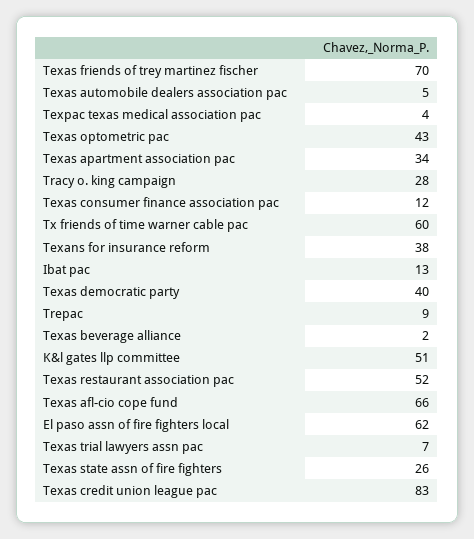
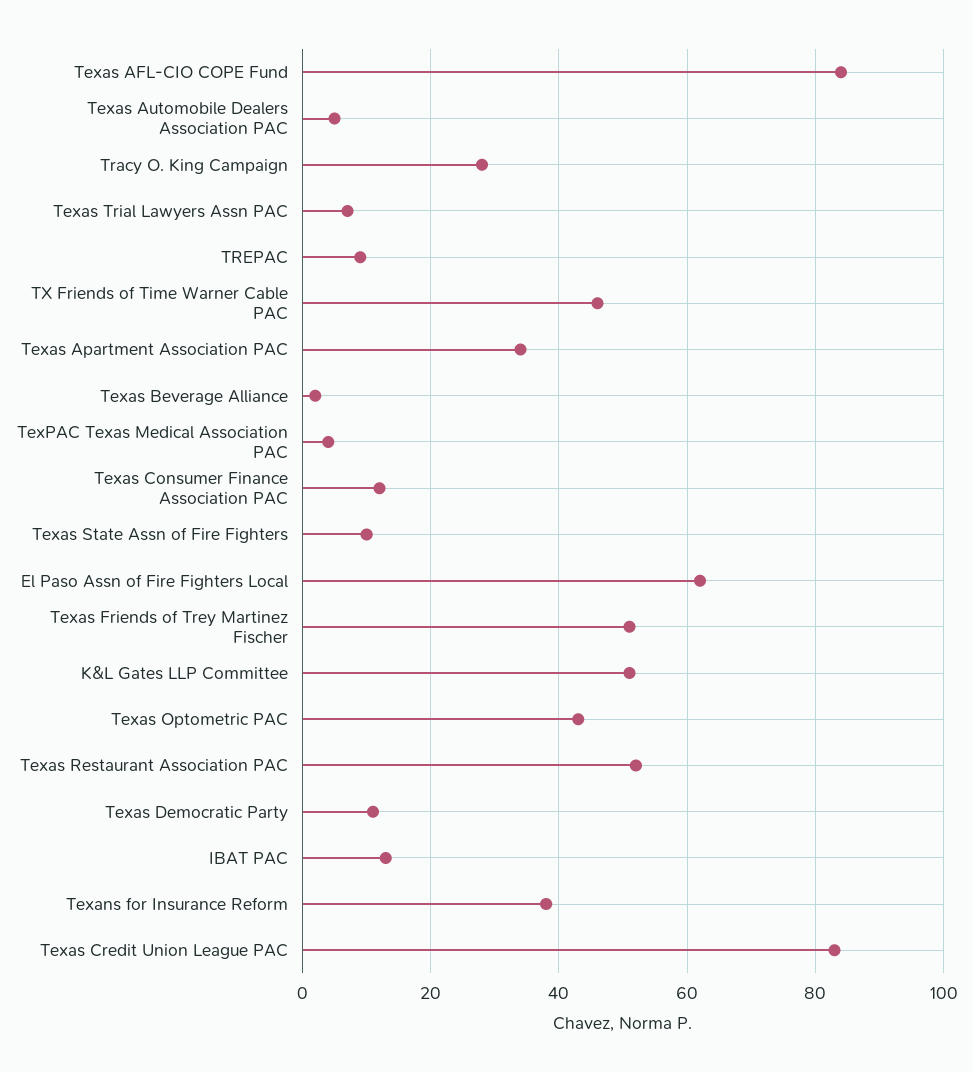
Texas friends of trey martinez fischer: 70 -> 50
Tx friends of time warner cable pac: 60 -> 45
Texas democratic party: 40 -> 10
Texas afl-cio cope fund: 66 -> 85
Texas state assn of fire fighters: 26 -> 10

